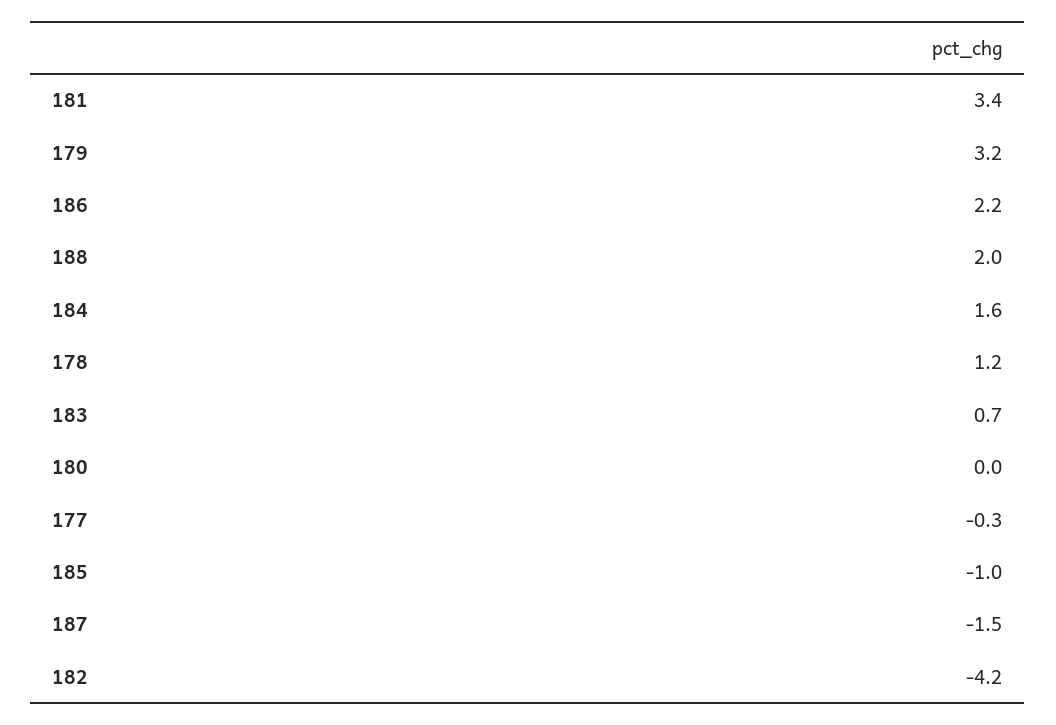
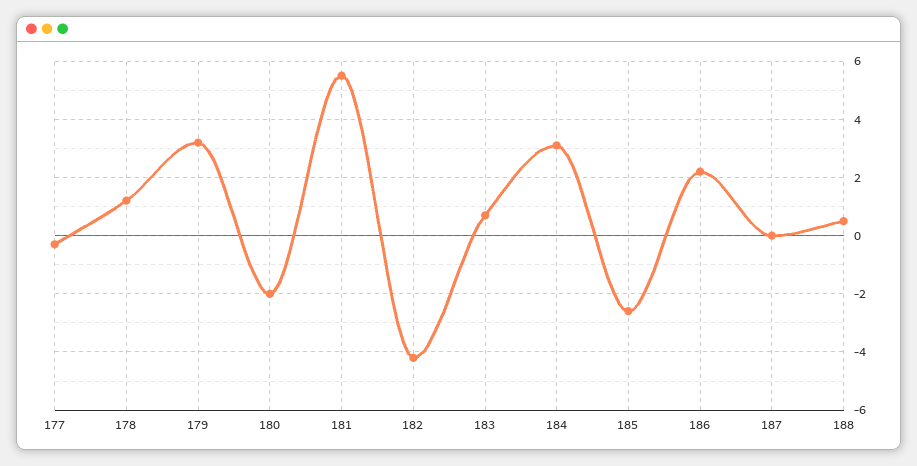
181: 3.4 -> 5.5
188: 2 -> 0.5
184: 1.6 -> 3
180: 0 -> -2
185: -1 -> -2.5
187: -1.5 -> 0

